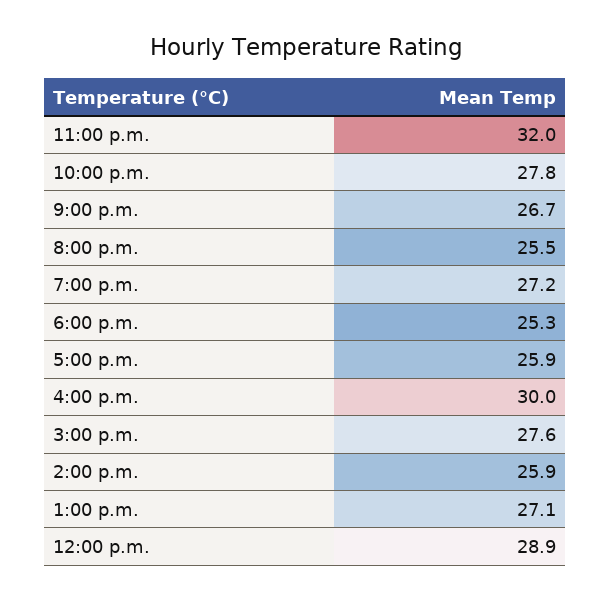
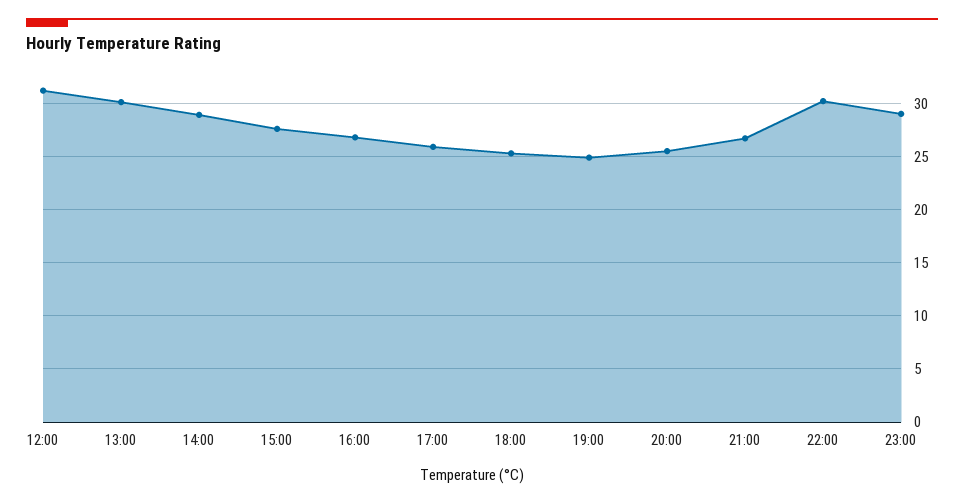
11:00 p.m.: 32 -> 29
10:00 p.m.: 27.8 -> 30
7:00 p.m.: 27.2 -> 25
4:00 p.m.: 30 -> 27
2:00 p.m.: 25.9 -> 29
1:00 p.m.: 27.1 -> 30
12:00 p.m.: 28.9 -> 31

